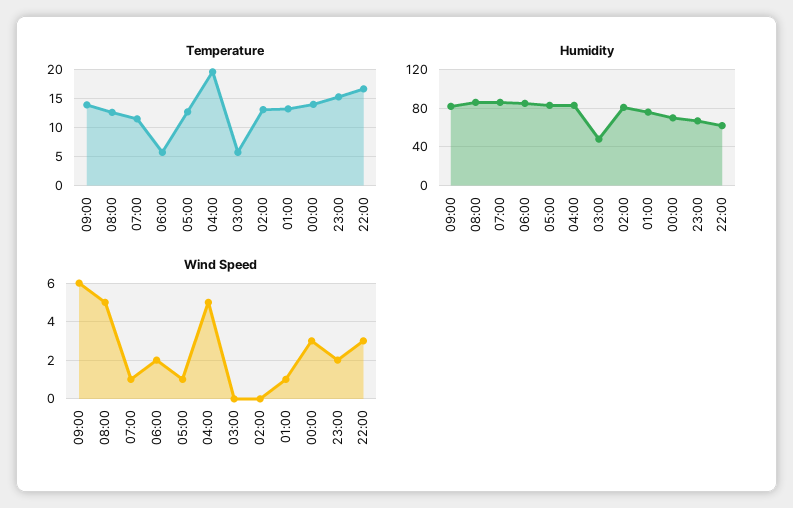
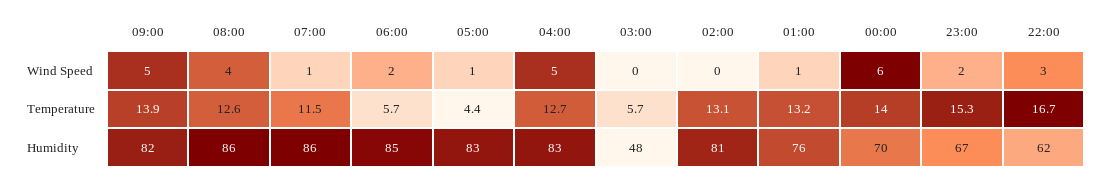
Temperature, 05:00: 12.5 -> 4.4
Temperature, 04:00: 20 -> 12.7
Wind Speed, 09:00: 6 -> 5
Wind Speed, 08:00: 5 -> 4
Wind Speed, 00:00: 3 -> 6

